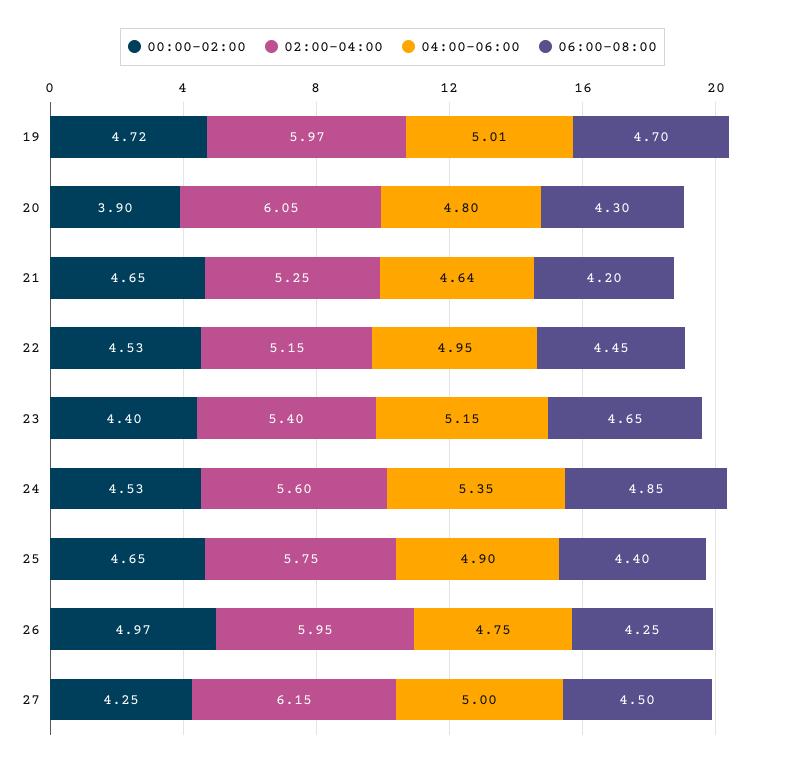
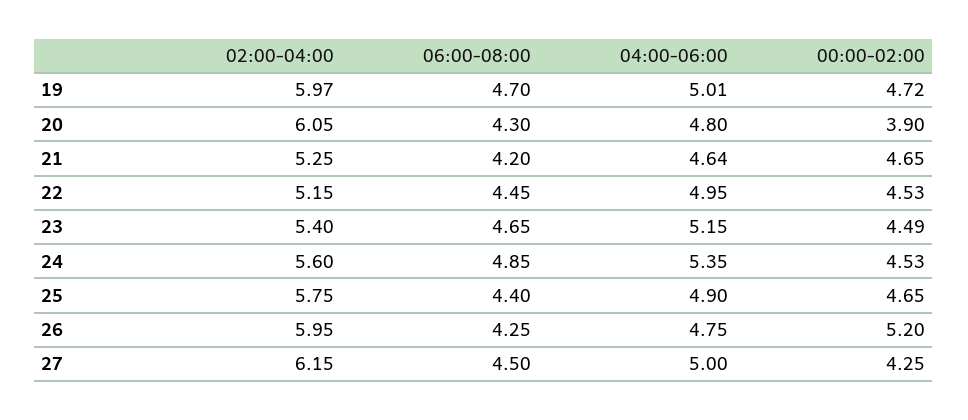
00:00-02:00, 23: 4.4 -> 4.49
00:00-02:00, 26: 4.97 -> 5.2

